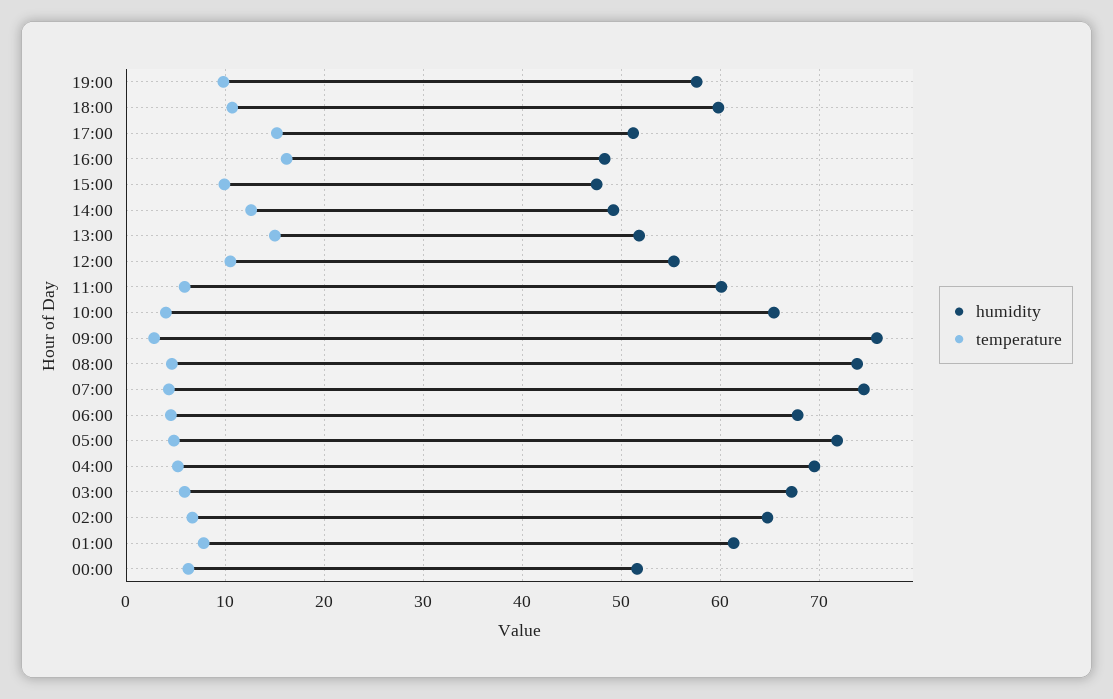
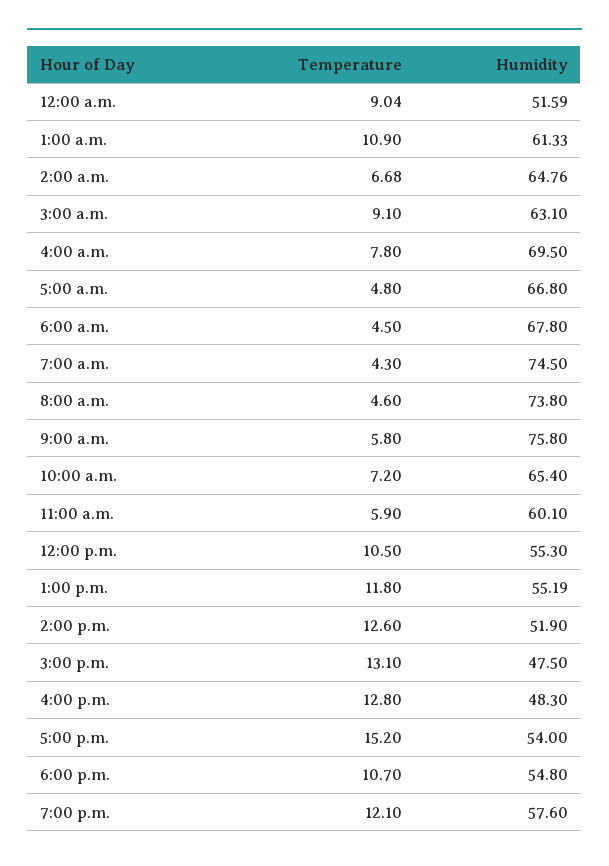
temperature, 19:00: 10 -> 12.1
humidity, 18:00: 60 -> 54.8
humidity, 17:00: 51 -> 54
temperature, 16:00: 16 -> 12.8
temperature, 15:00: 10 -> 13.1
humidity, 14:00: 49 -> 51.9
humidity, 13:00: 52 -> 55.19
temperature, 13:00: 15 -> 11.8
temperature, 10:00: 4 -> 7.2
temperature, 09:00: 3 -> 5.8
humidity, 05:00: 72 -> 66.8
temperature, 04:00: 5 -> 7.8
humidity, 03:00: 67 -> 63.1
temperature, 03:00: 6 -> 9.1
temperature, 01:00: 8 -> 10.9
temperature, 00:00: 6 -> 9.04

